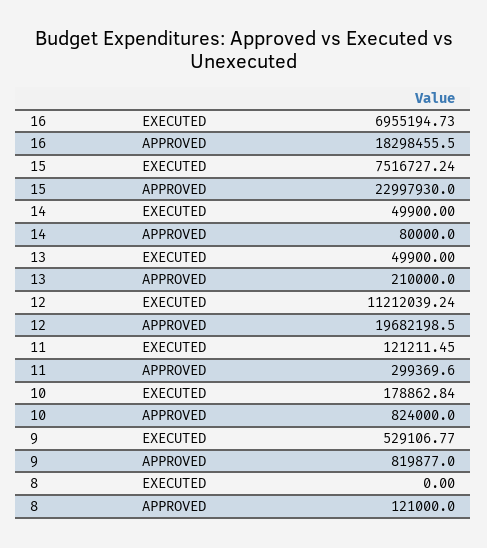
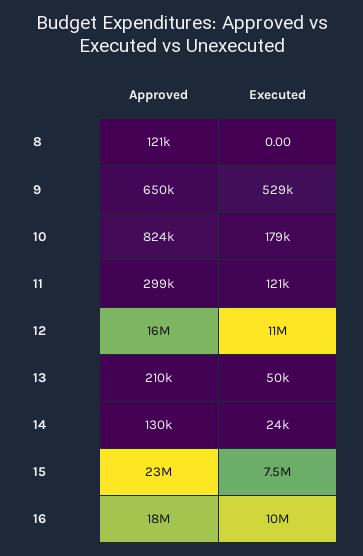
16, EXECUTED: 6955194.73 -> 10000000
14, EXECUTED: 49900 -> 24000
14, APPROVED: 80000 -> 130000
12, APPROVED: 19682198.5 -> 16000000
9, APPROVED: 819877 -> 650000

